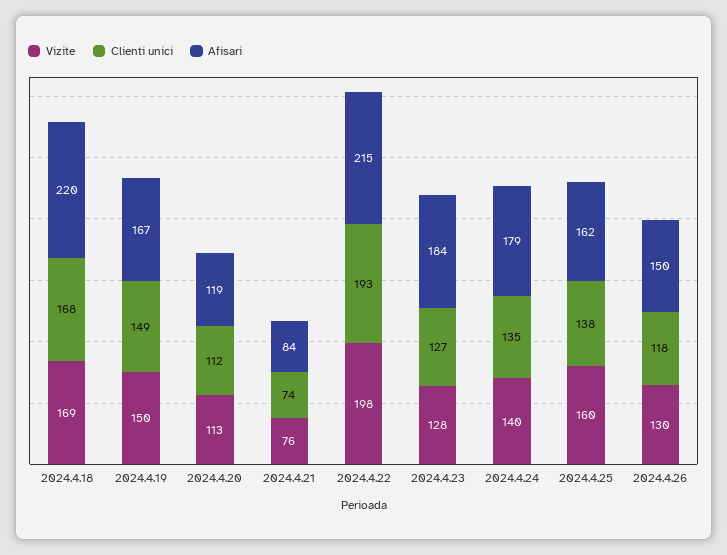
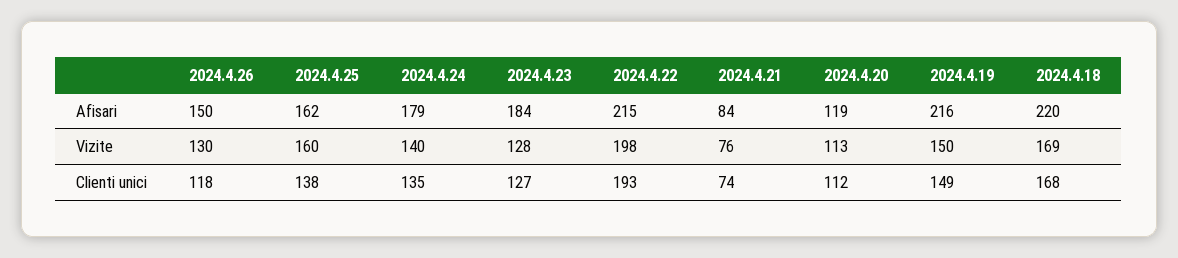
Afisari, 2024.4.19: 167 -> 216

